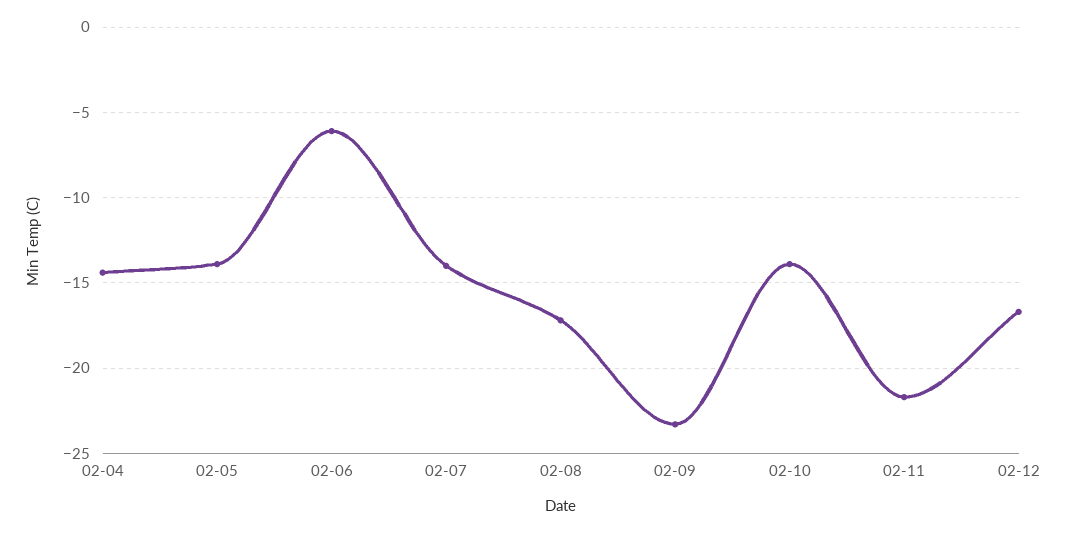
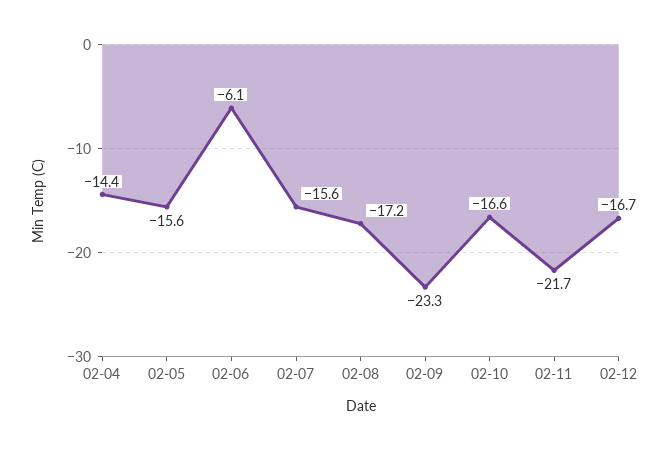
02-05: -14 -> -15.6
02-07: -14 -> -15.6
02-10: -14 -> -16.6

